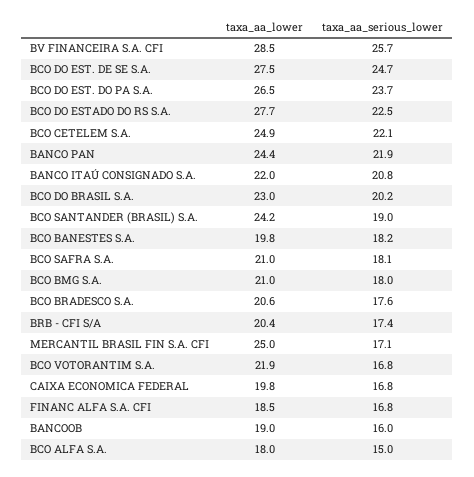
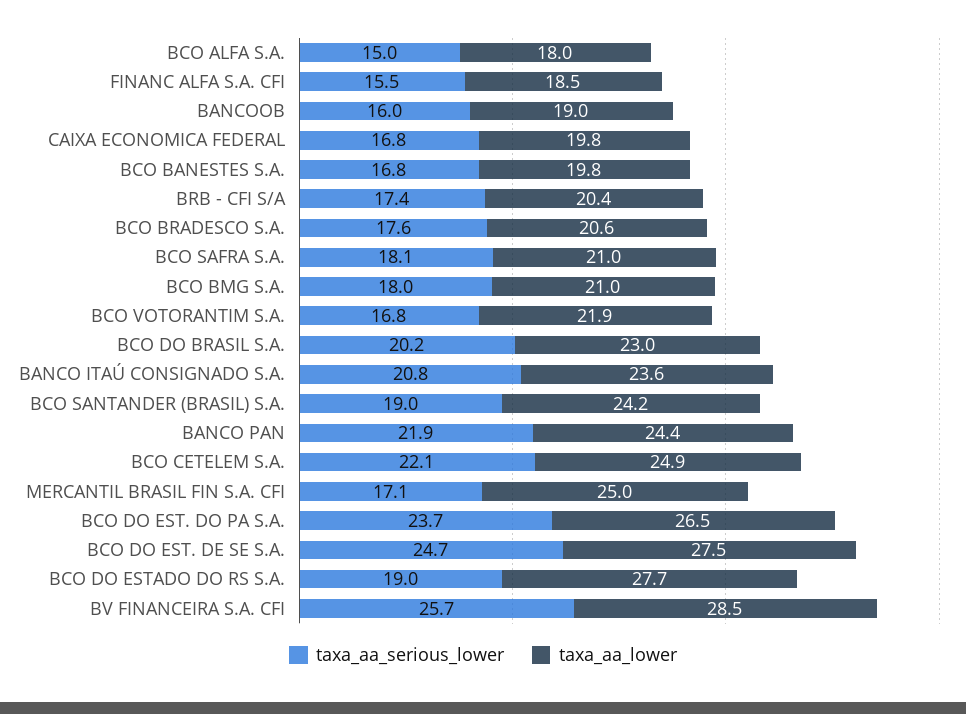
taxa_aa_serious_lower, BCO DO ESTADO DO RS S.A.: 22.5 -> 19
taxa_aa_lower, BANCO ITAÚ CONSIGNADO S.A.: 22 -> 23.6
taxa_aa_serious_lower, BCO BANESTES S.A.: 18.2 -> 16.8
taxa_aa_serious_lower, FINANC ALFA S.A. CFI: 16.8 -> 15.5

